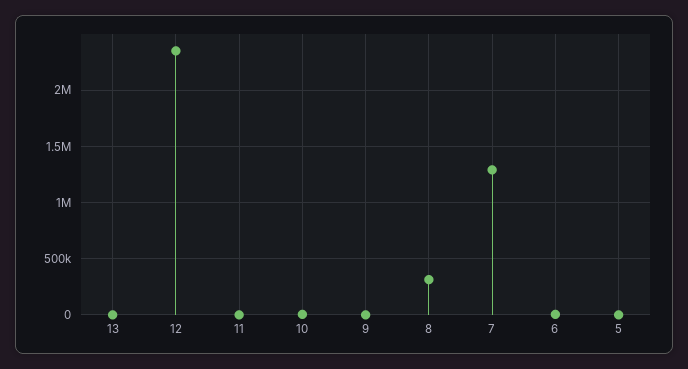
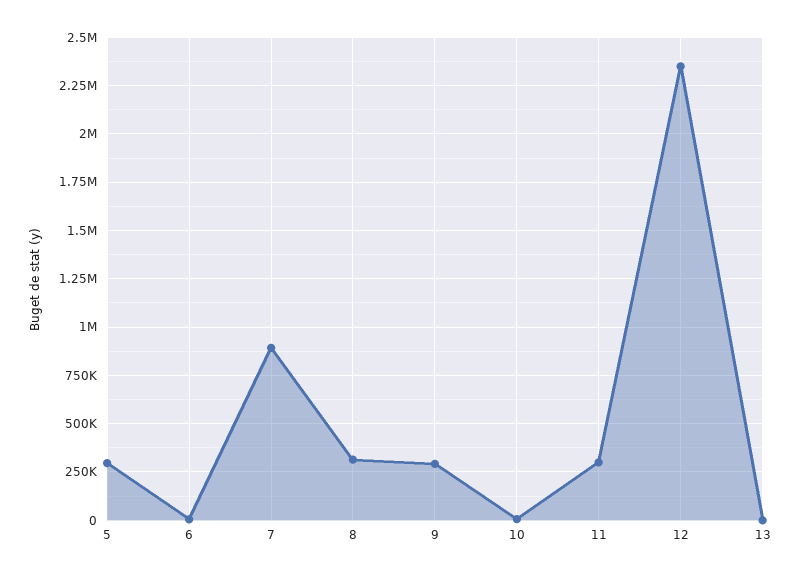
11: 0 -> 300000
9: 0 -> 300000
7: 1300000 -> 900000
5: 0 -> 300000

